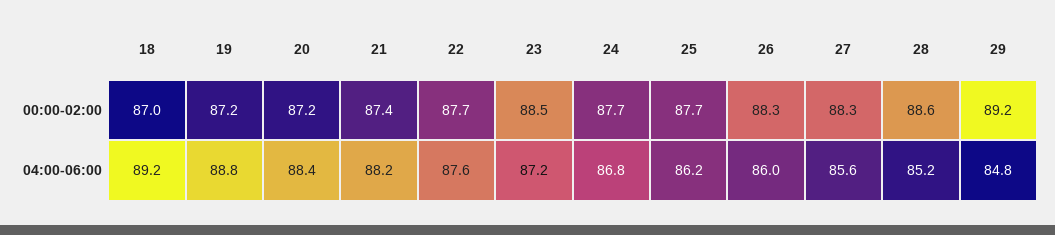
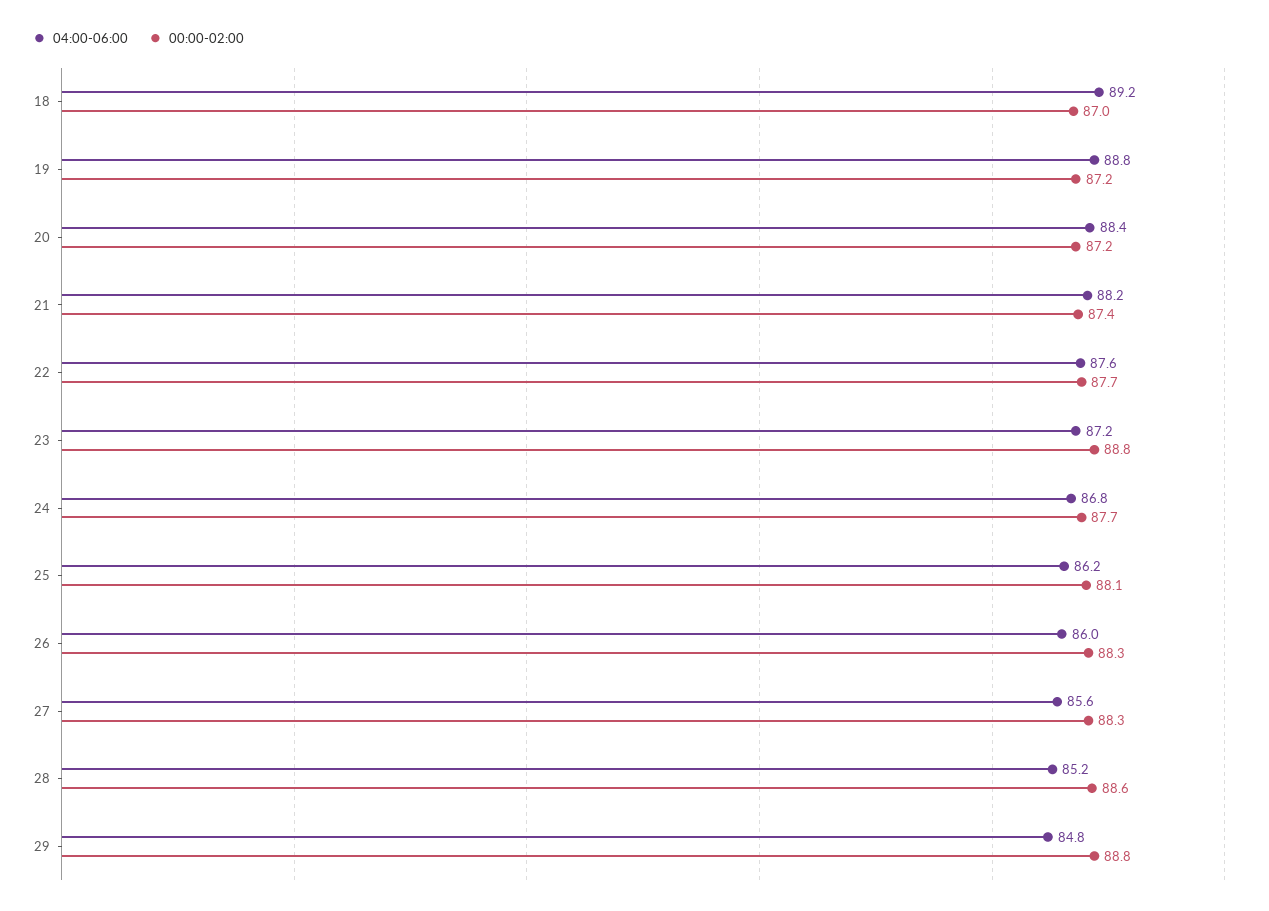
00:00-02:00, 23: 88.5 -> 88.8
00:00-02:00, 25: 87.7 -> 88.1
00:00-02:00, 29: 89.2 -> 88.8

